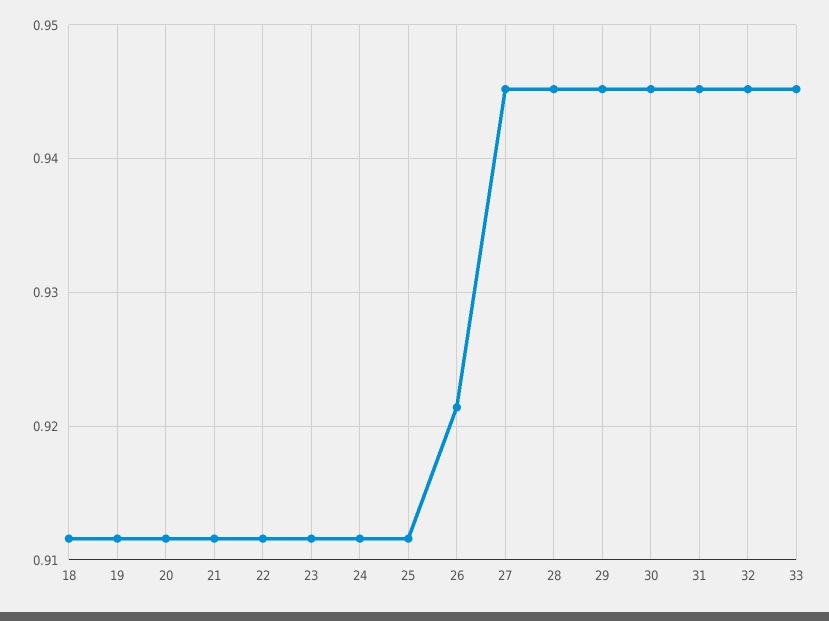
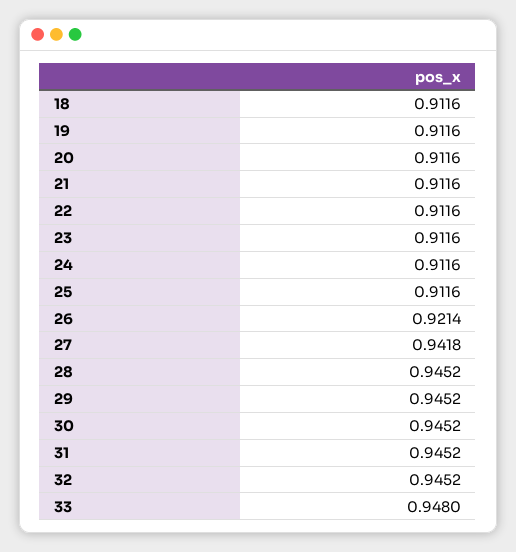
27: 0.945 -> 0.9418
33: 0.945 -> 0.948

